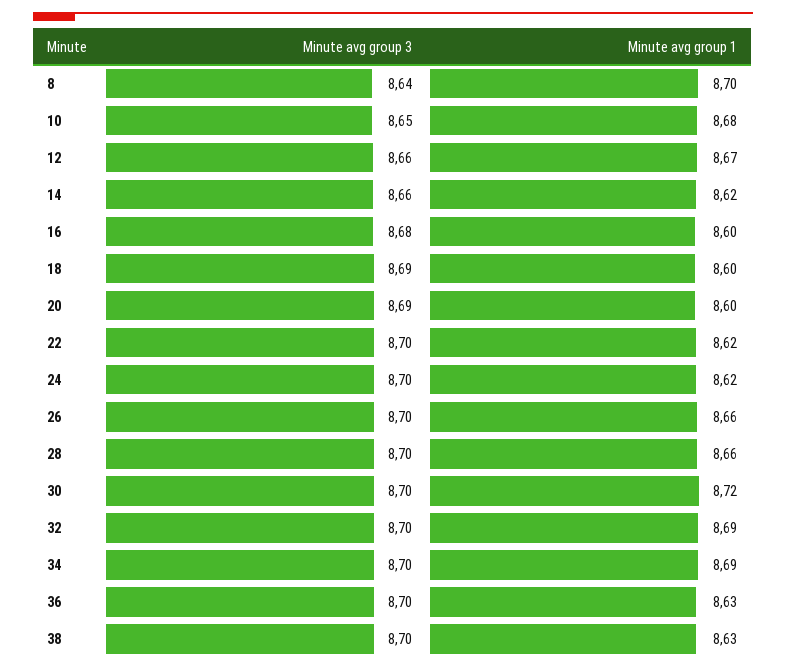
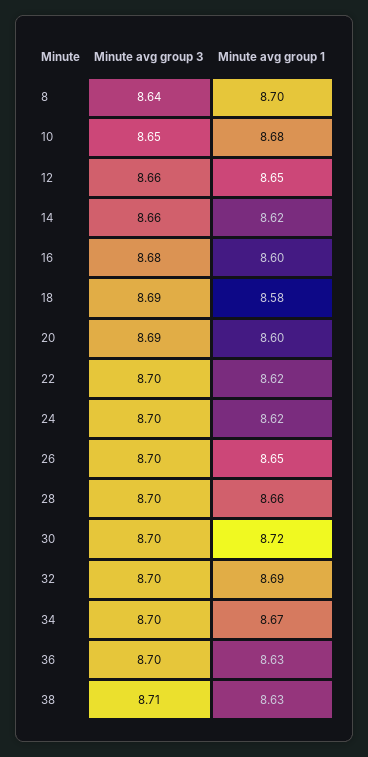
Minute avg group 1, 12: 8.67 -> 8.65
Minute avg group 1, 18: 8.6 -> 8.58
Minute avg group 1, 26: 8.66 -> 8.65
Minute avg group 1, 34: 8.69 -> 8.67
Minute avg group 3, 38: 8.7 -> 8.71

